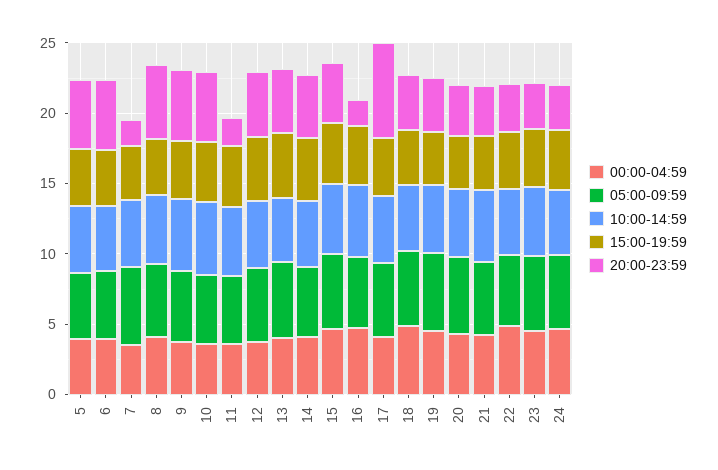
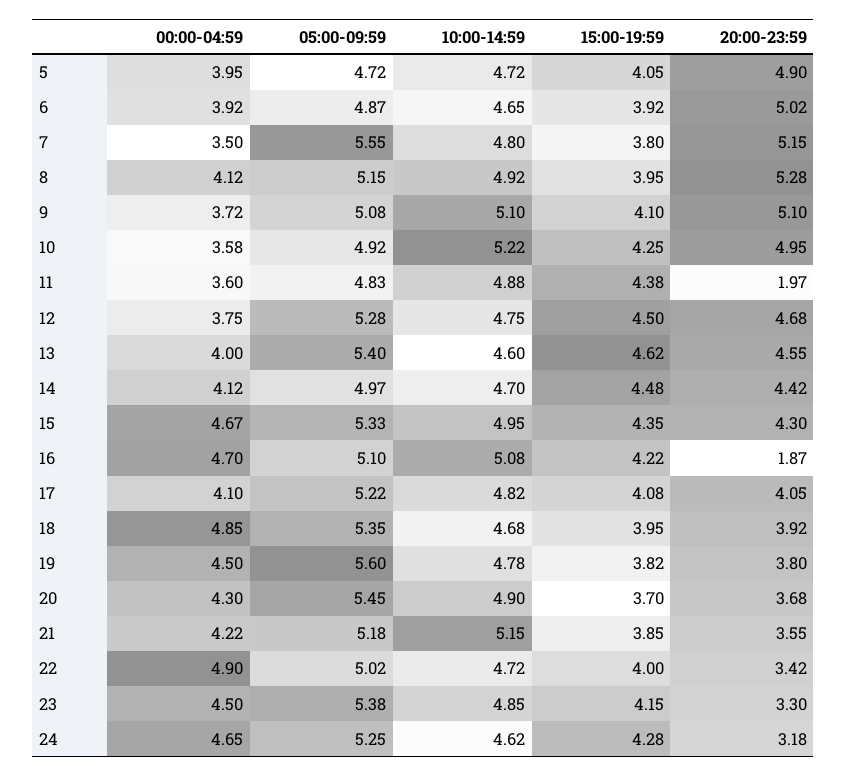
20:00-23:59, 7: 2 -> 5.15
20:00-23:59, 17: 7 -> 4.05

